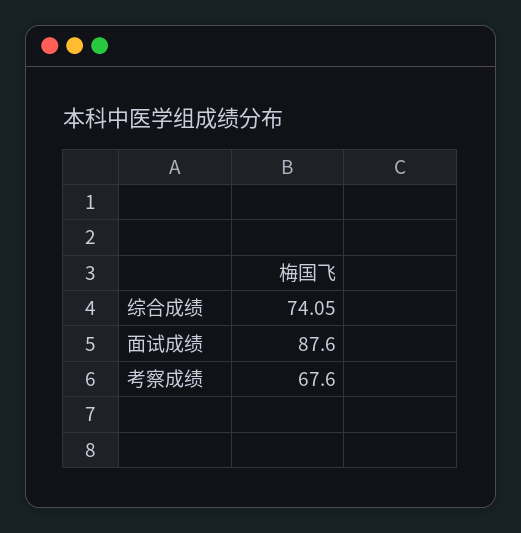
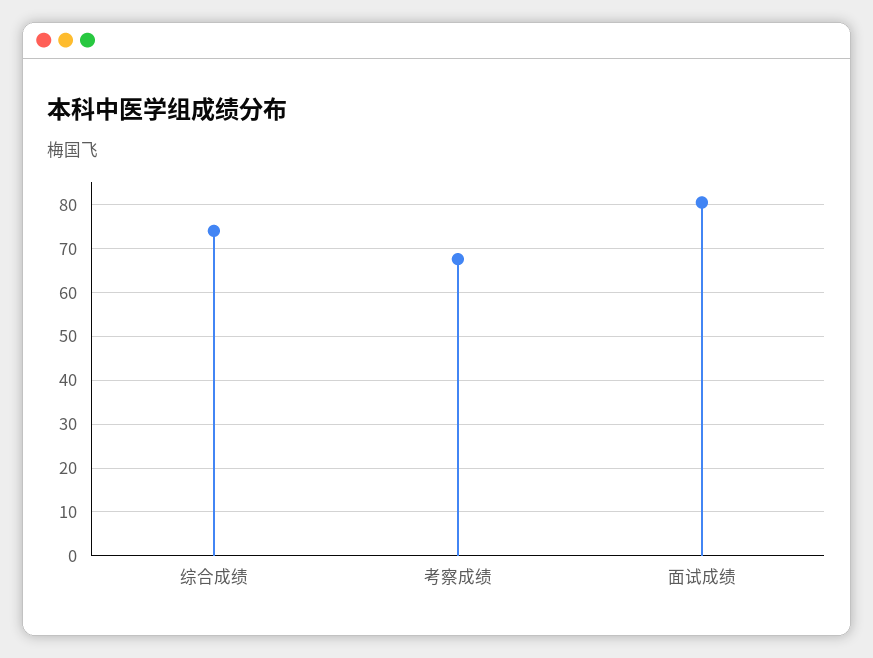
面试成绩: 87.6 -> 80

